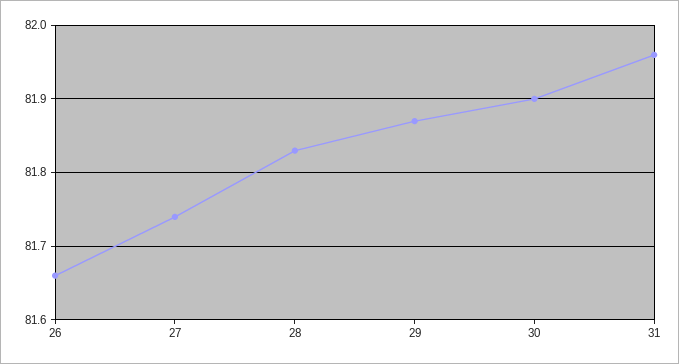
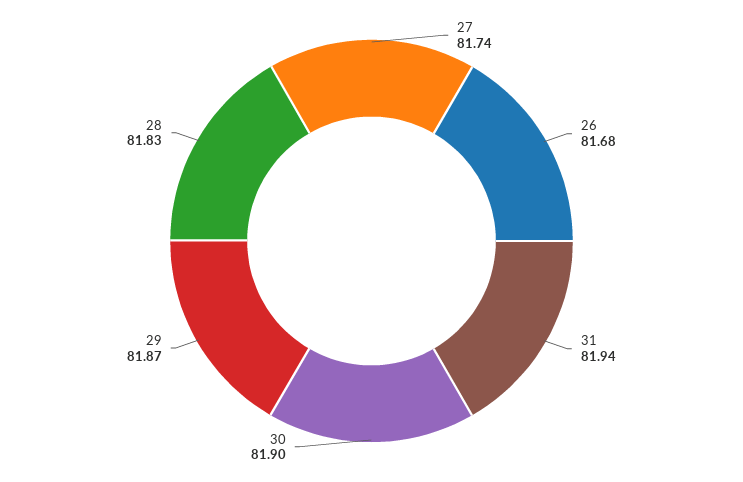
26: 81.66 -> 81.68
31: 81.96 -> 81.94

